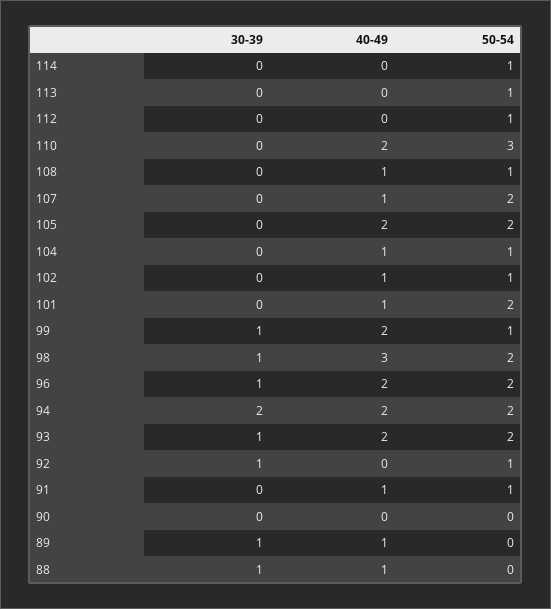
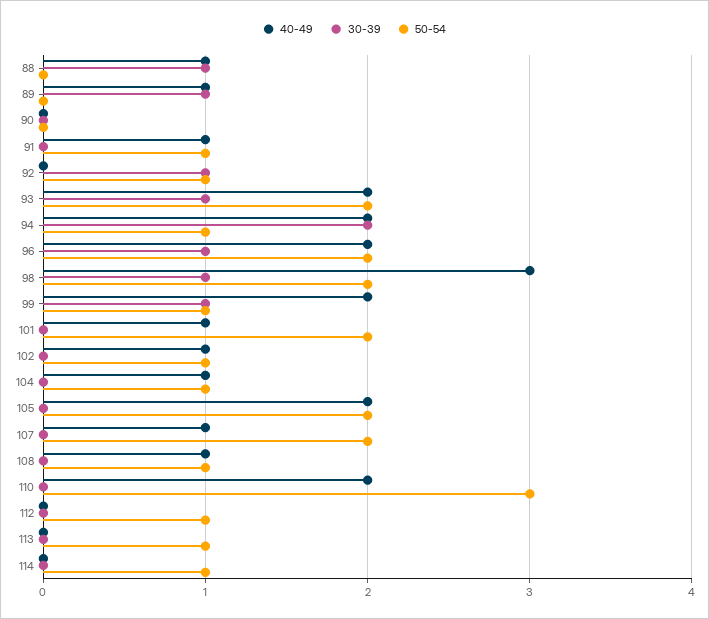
50-54, 94: 2 -> 1

